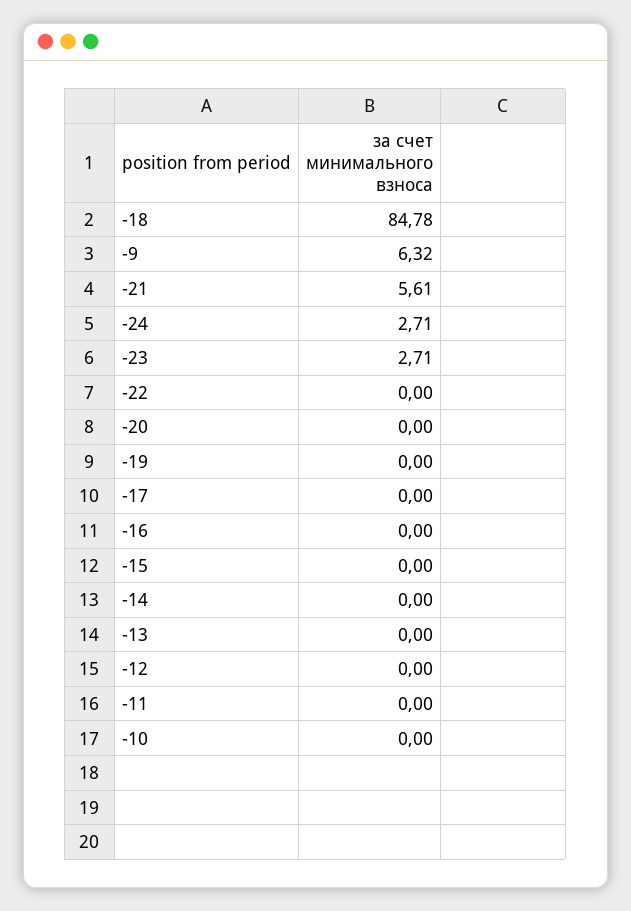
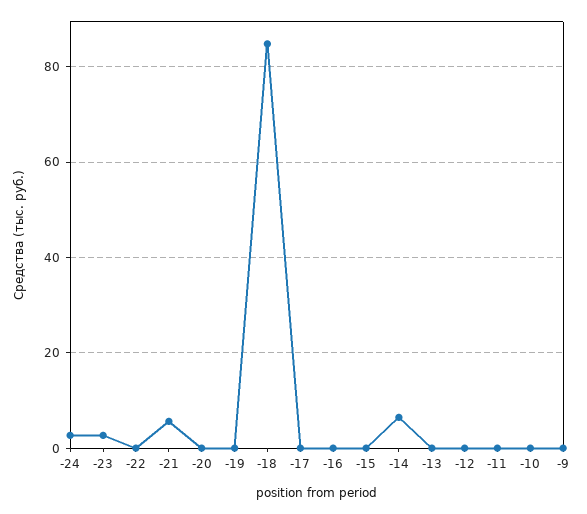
-9: 6.32 -> 0
-14: 0 -> 6

